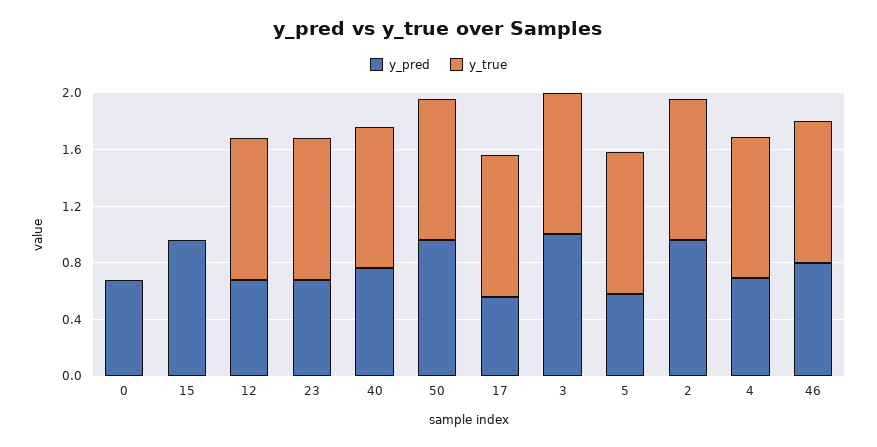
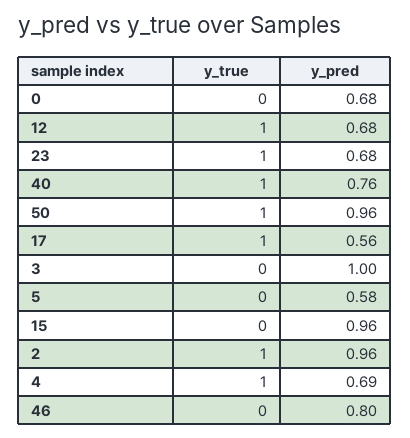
y_true, 3: 1 -> 0
y_true, 5: 1 -> 0
y_true, 46: 1 -> 0

